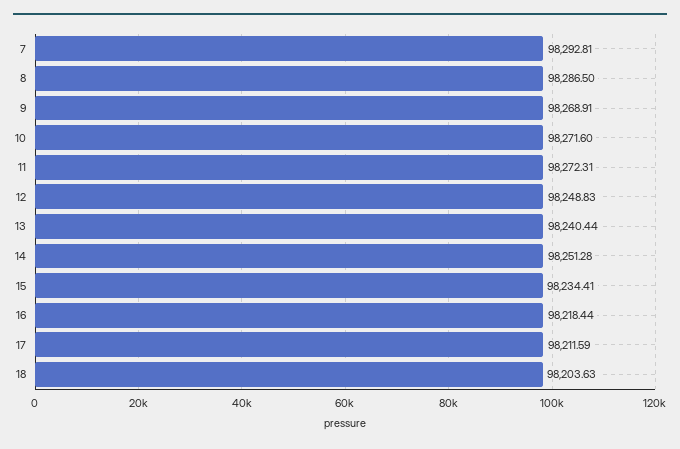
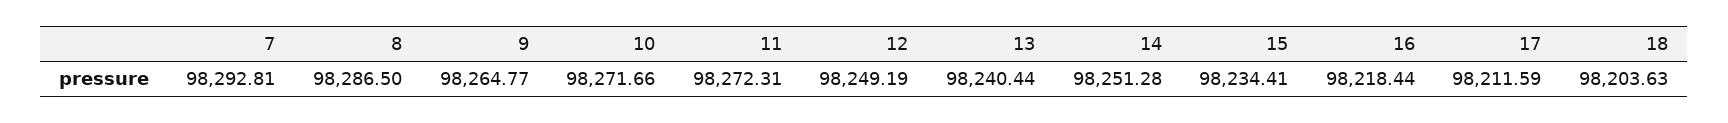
9: 98268.91 -> 98264.77
10: 98271.6 -> 98271.66
12: 98248.83 -> 98249.19

